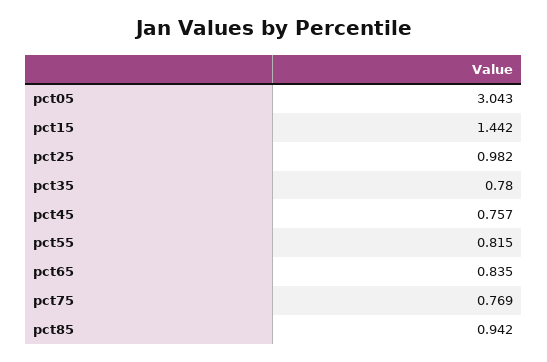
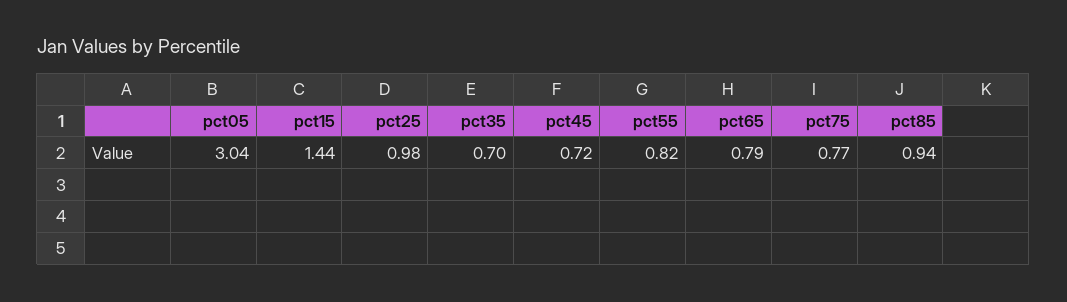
pct35: 0.78 -> 0.7
pct45: 0.757 -> 0.72
pct65: 0.835 -> 0.79

